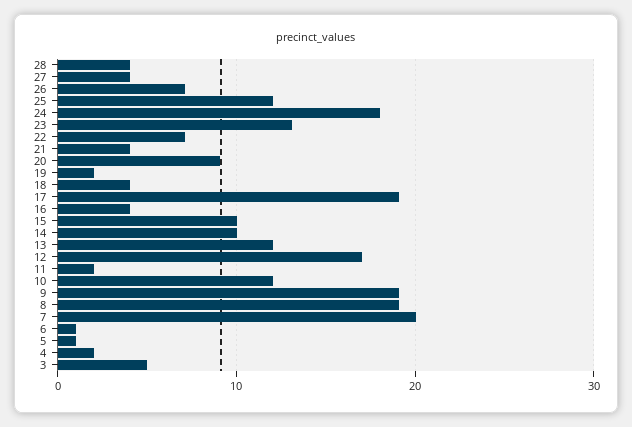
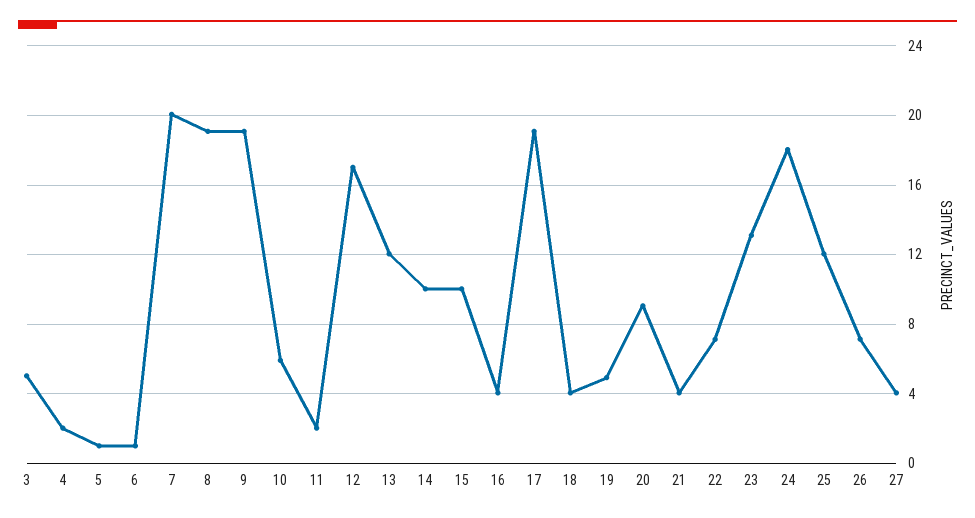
28: 4 -> none
19: 2 -> 5
10: 12 -> 6

